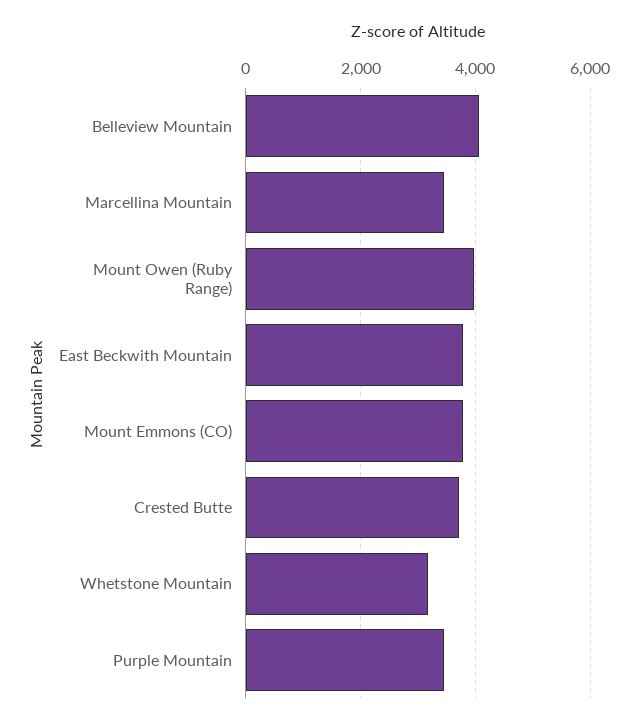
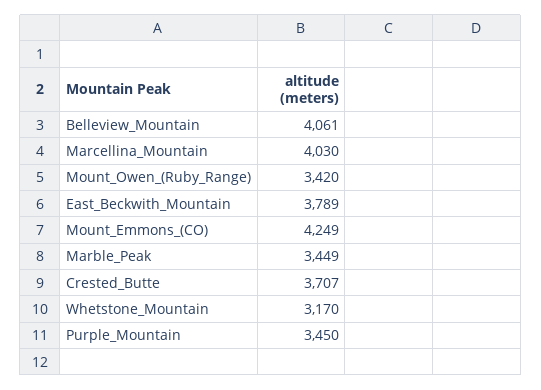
Marcellina Mountain: 3400 -> 4030
Mount Owen (Ruby Range): 4000 -> 3420
Mount Emmons (CO): 3800 -> 4249
Marble_Peak: none -> 3449

